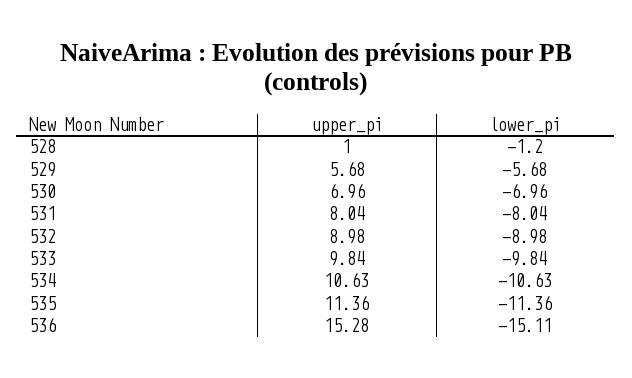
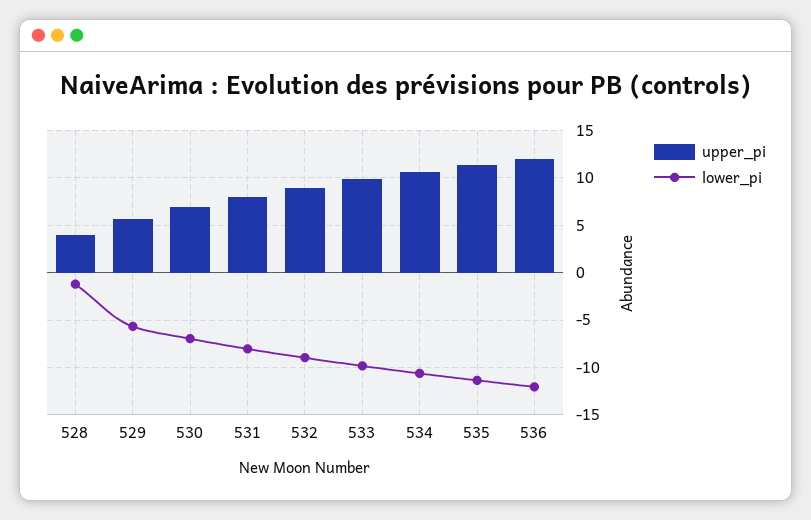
upper_pi, 528: 1 -> 4
upper_pi, 536: 15.28 -> 12
lower_pi, 536: -15.11 -> -12

